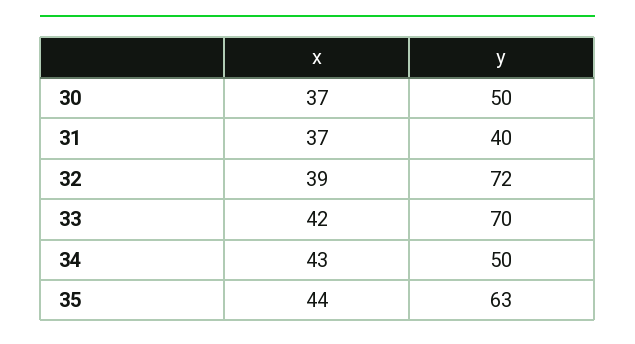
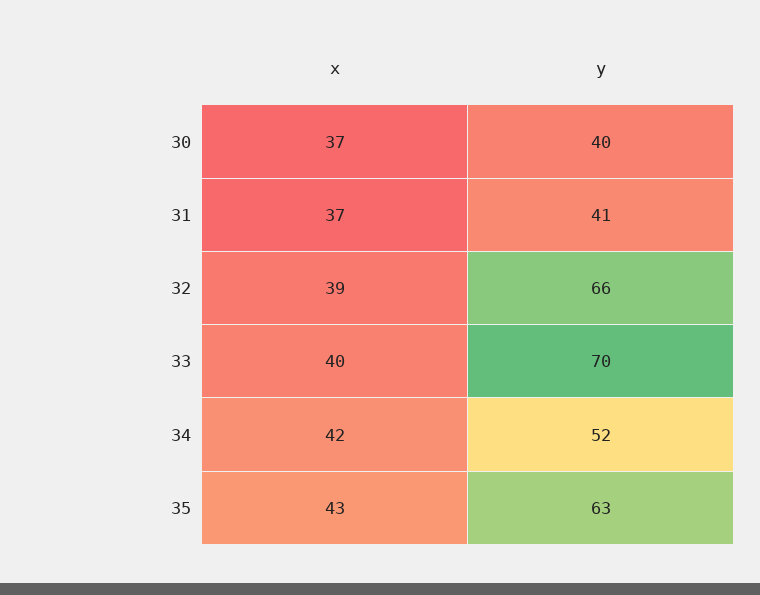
y, 30: 50 -> 40
y, 31: 40 -> 41
y, 32: 72 -> 66
x, 33: 42 -> 40
x, 34: 43 -> 42
y, 34: 50 -> 52
x, 35: 44 -> 43

